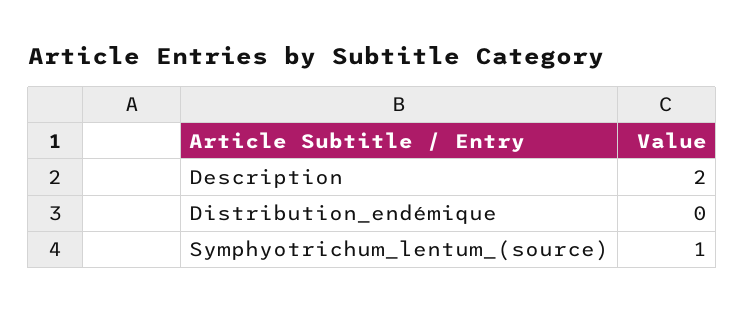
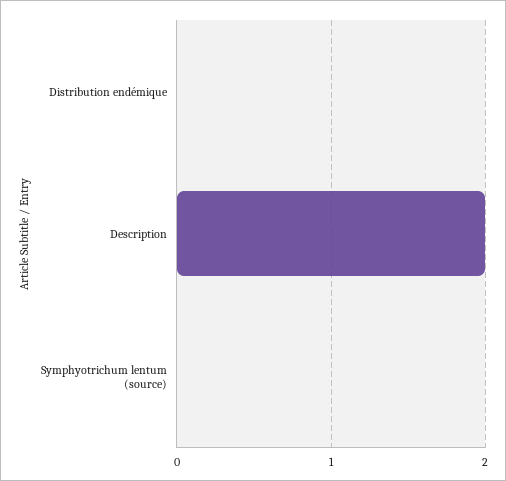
Symphyotrichum_lentum_(source): 1 -> 0

